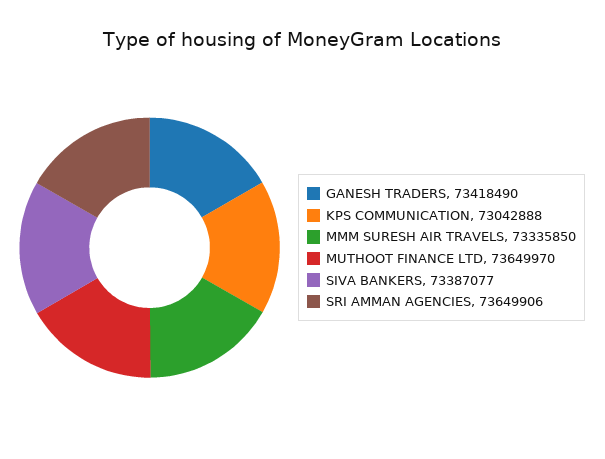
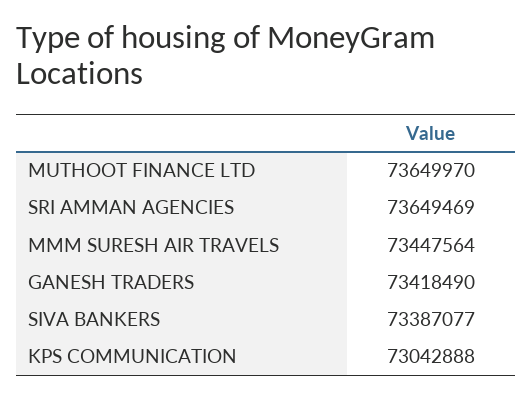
MMM SURESH AIR TRAVELS: 73335850 -> 73447564
SRI AMMAN AGENCIES: 73649906 -> 73649469

